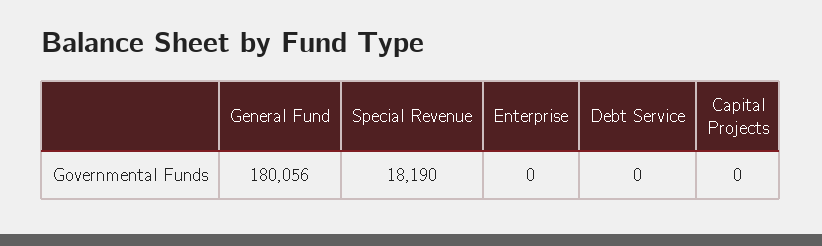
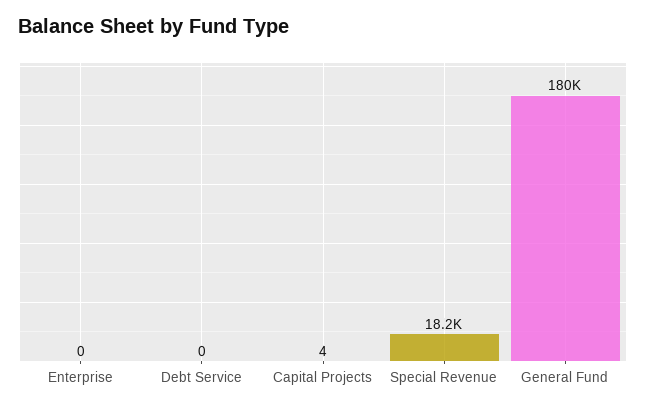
Capital Projects: 0 -> 4

